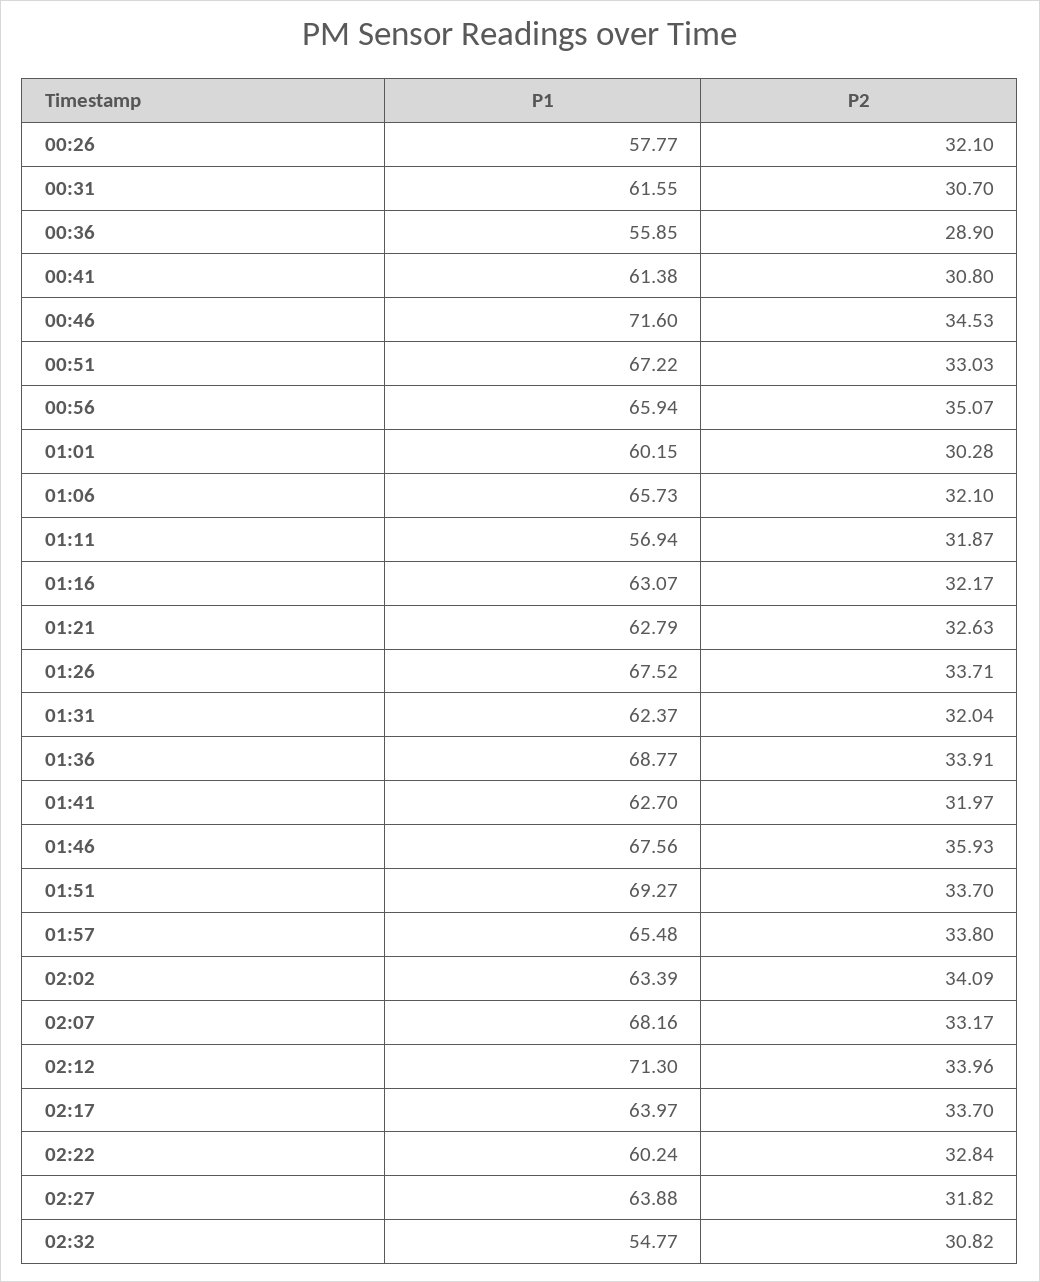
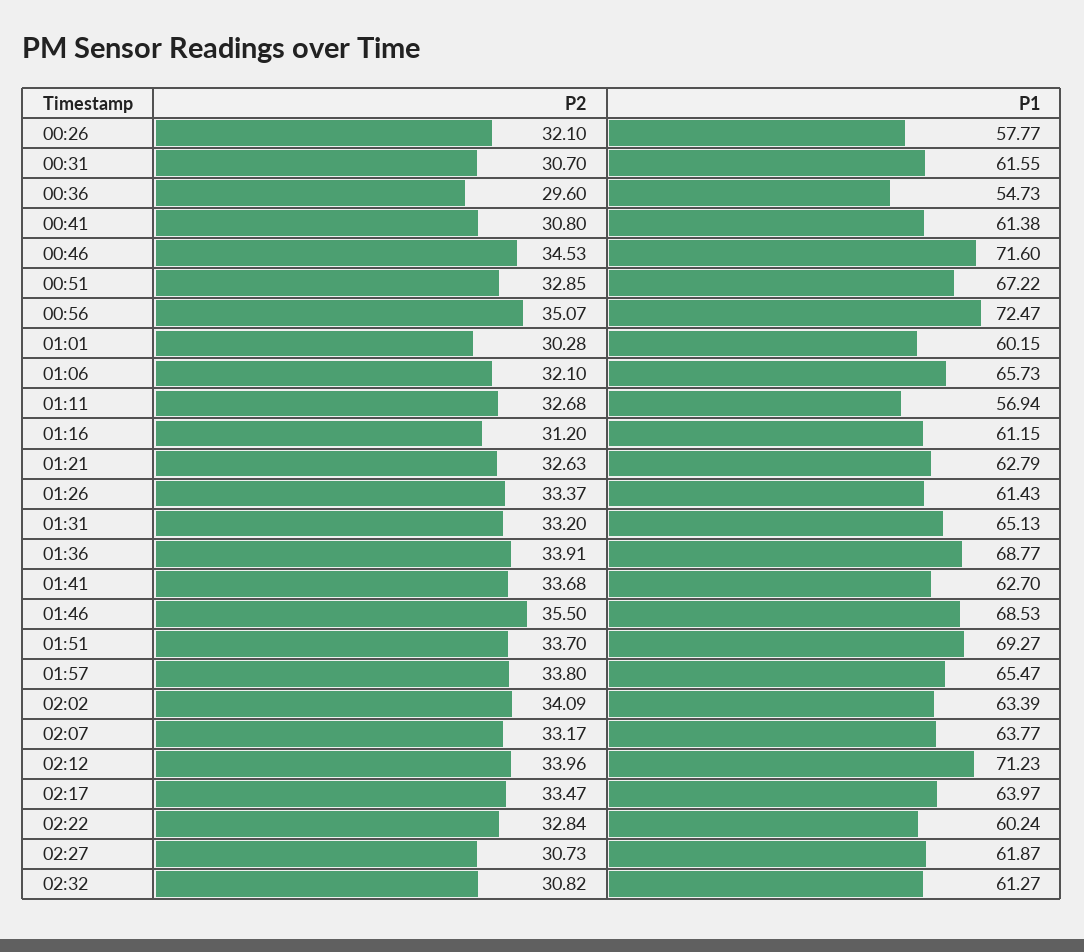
P1, 00:36: 55.85 -> 54.73
P2, 00:36: 28.9 -> 29.6
P2, 00:51: 33.03 -> 32.85
P1, 00:56: 65.94 -> 72.47
P2, 01:11: 31.87 -> 32.68
P1, 01:16: 63.07 -> 61.15
P2, 01:16: 32.17 -> 31.2
P1, 01:26: 67.52 -> 61.43
P2, 01:26: 33.71 -> 33.37
P1, 01:31: 62.37 -> 65.13
P2, 01:31: 32.04 -> 33.2
P2, 01:41: 31.97 -> 33.68
P1, 01:46: 67.56 -> 68.53
P2, 01:46: 35.93 -> 35.5
P1, 01:57: 65.48 -> 65.47
P1, 02:07: 68.16 -> 63.77
P1, 02:12: 71.3 -> 71.23
P2, 02:17: 33.7 -> 33.47
P1, 02:27: 63.88 -> 61.87
P2, 02:27: 31.82 -> 30.73
P1, 02:32: 54.77 -> 61.27

